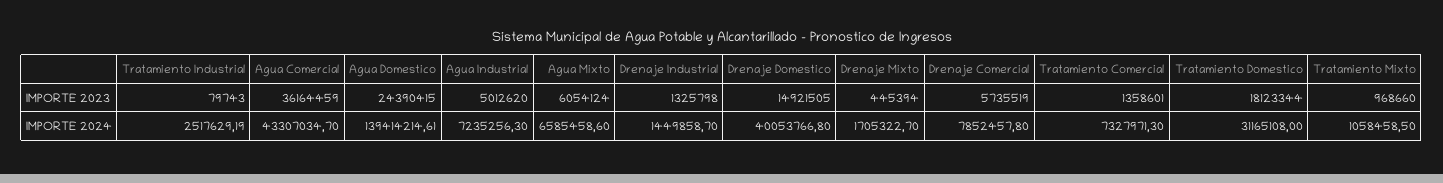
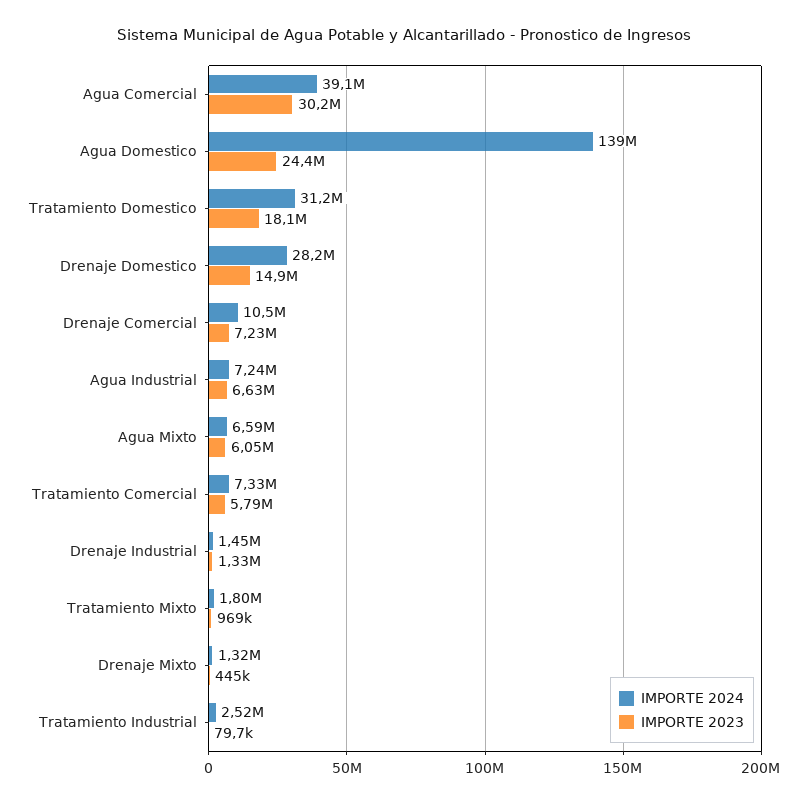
IMPORTE 2023, Agua Comercial: 36164459 -> 30200000
IMPORTE 2023, Agua Industrial: 5012620 -> 6630000
IMPORTE 2023, Drenaje Comercial: 5735519 -> 7230000
IMPORTE 2023, Tratamiento Comercial: 1358601 -> 5790000
IMPORTE 2024, Agua Comercial: 43307034.7 -> 39100000
IMPORTE 2024, Drenaje Domestico: 40053766.8 -> 28200000
IMPORTE 2024, Drenaje Mixto: 1705322.7 -> 1320000
IMPORTE 2024, Drenaje Comercial: 7852457.8 -> 10500000
IMPORTE 2024, Tratamiento Mixto: 1058458.5 -> 1800000

